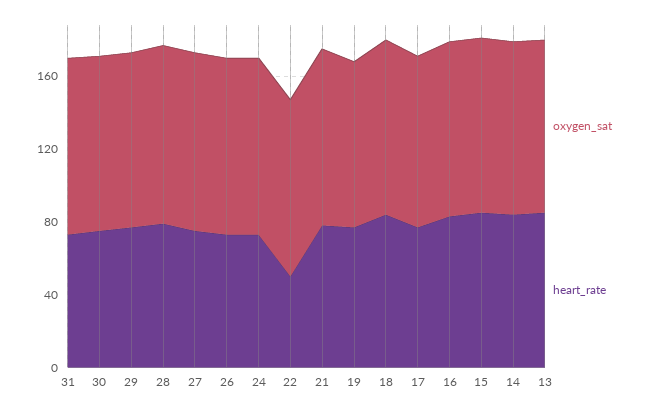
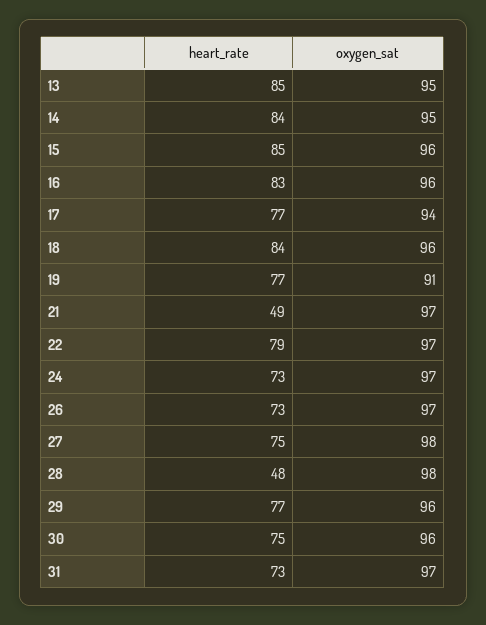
heart_rate, 28: 80 -> 48
heart_rate, 22: 50 -> 79
heart_rate, 21: 80 -> 49

